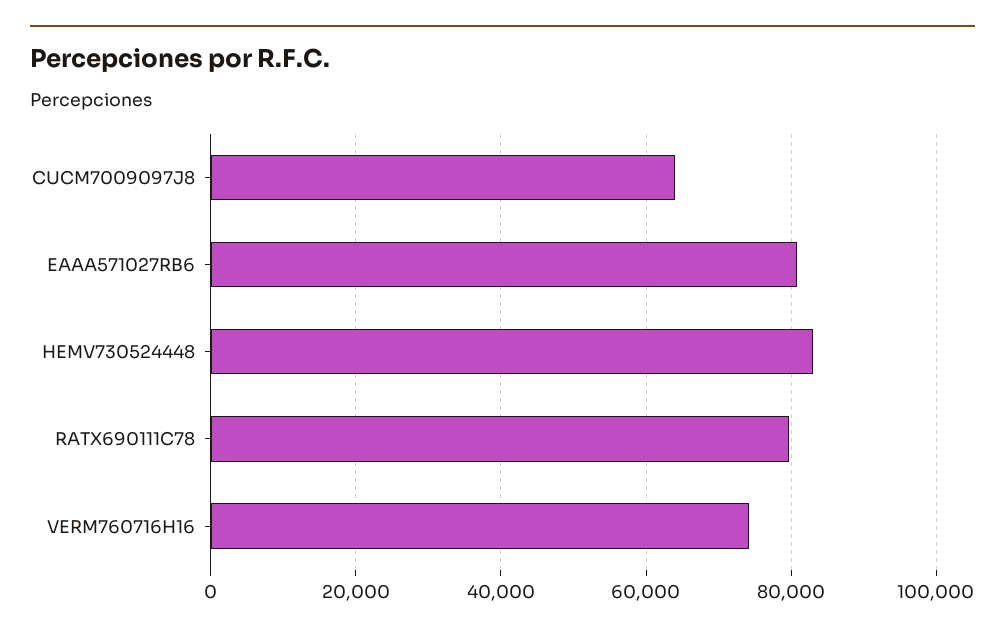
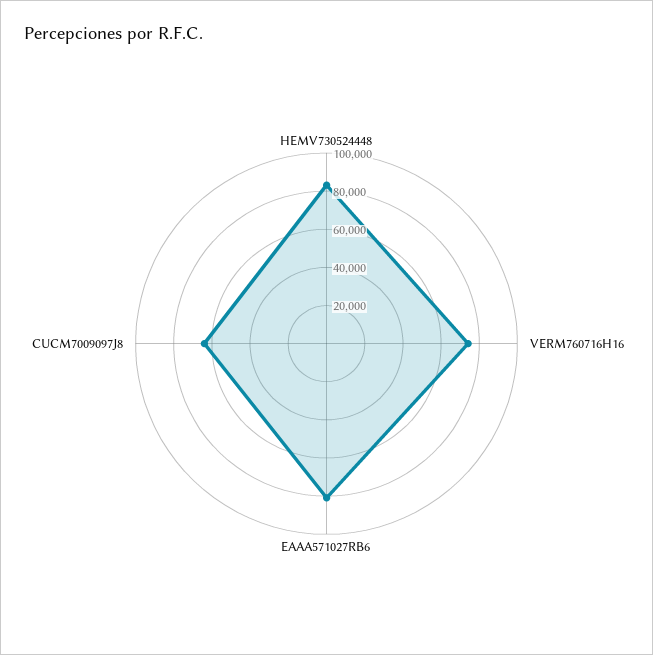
RATX690111C78: 80000 -> none

